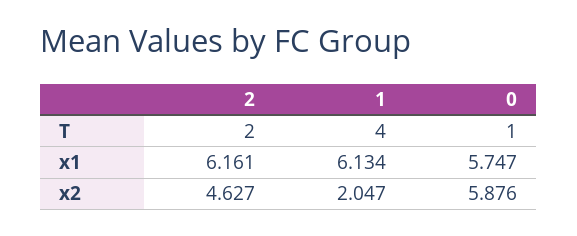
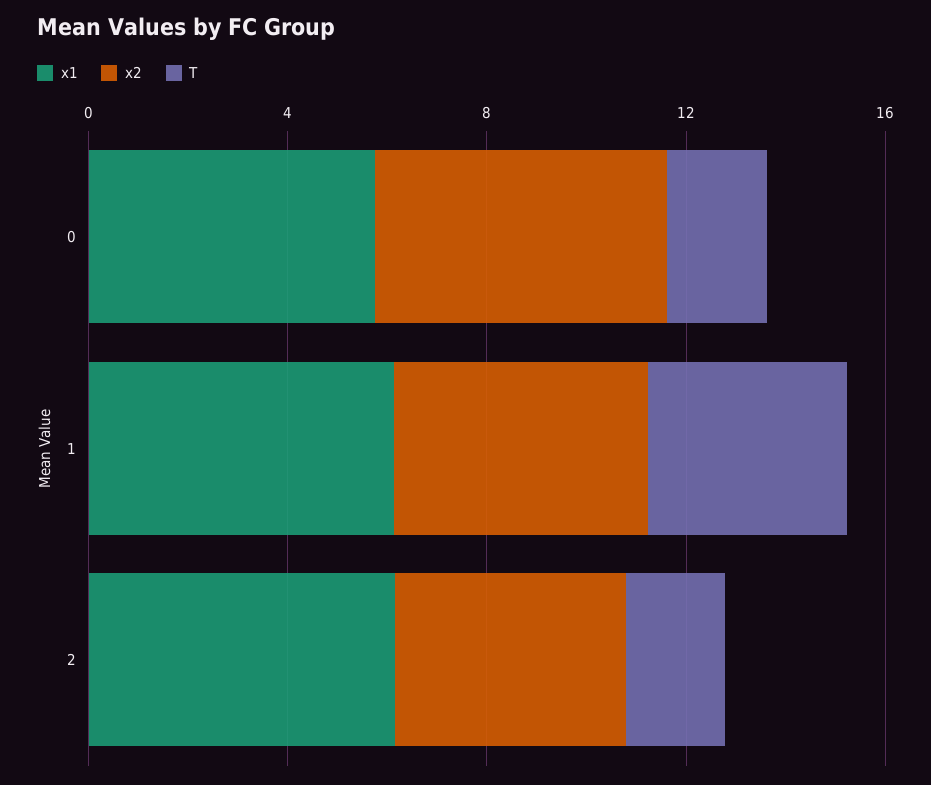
T, 0: 1 -> 2
x2, 1: 2.047 -> 5

